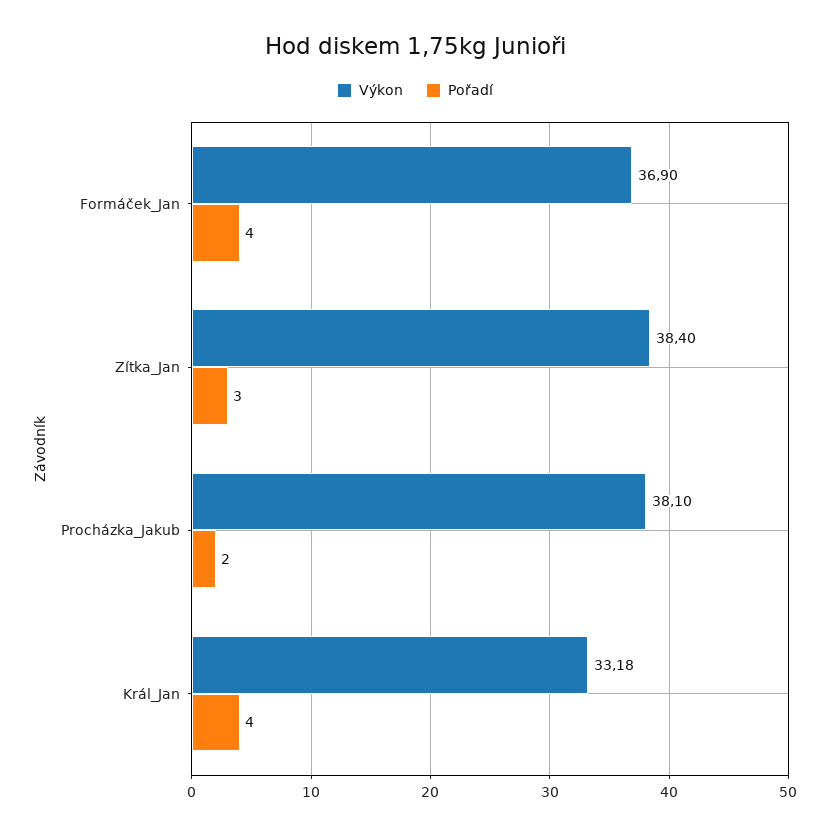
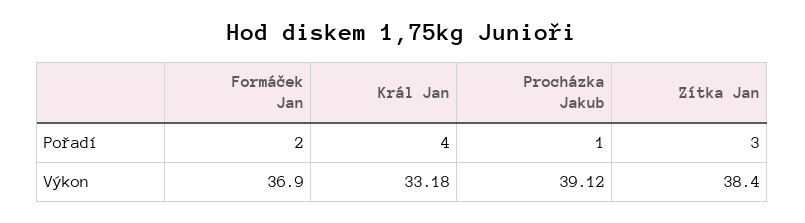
Pořadí, Formáček_Jan: 4 -> 2
Výkon, Procházka_Jakub: 38.1 -> 39.12
Pořadí, Procházka_Jakub: 2 -> 1

